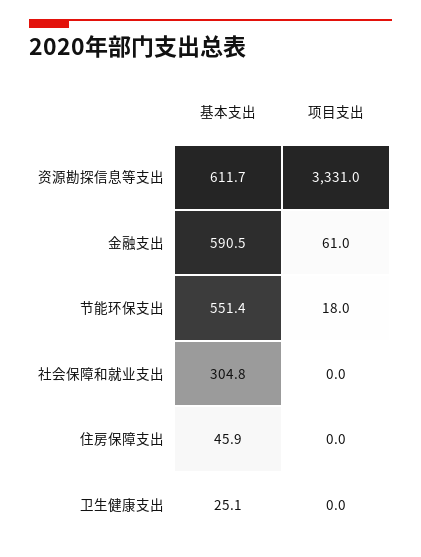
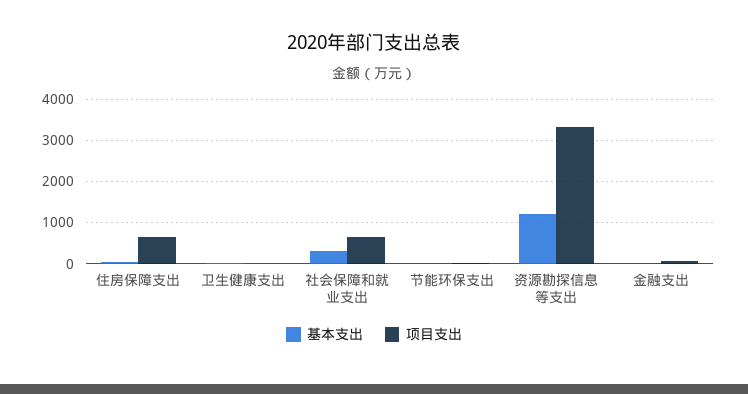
基本支出, 资源勘探信息等支出: 611.7 -> 1200
基本支出, 金融支出: 590.5 -> 0
基本支出, 节能环保支出: 551.4 -> 0
项目支出, 社会保障和就业支出: 0 -> 600
项目支出, 住房保障支出: 0 -> 600

